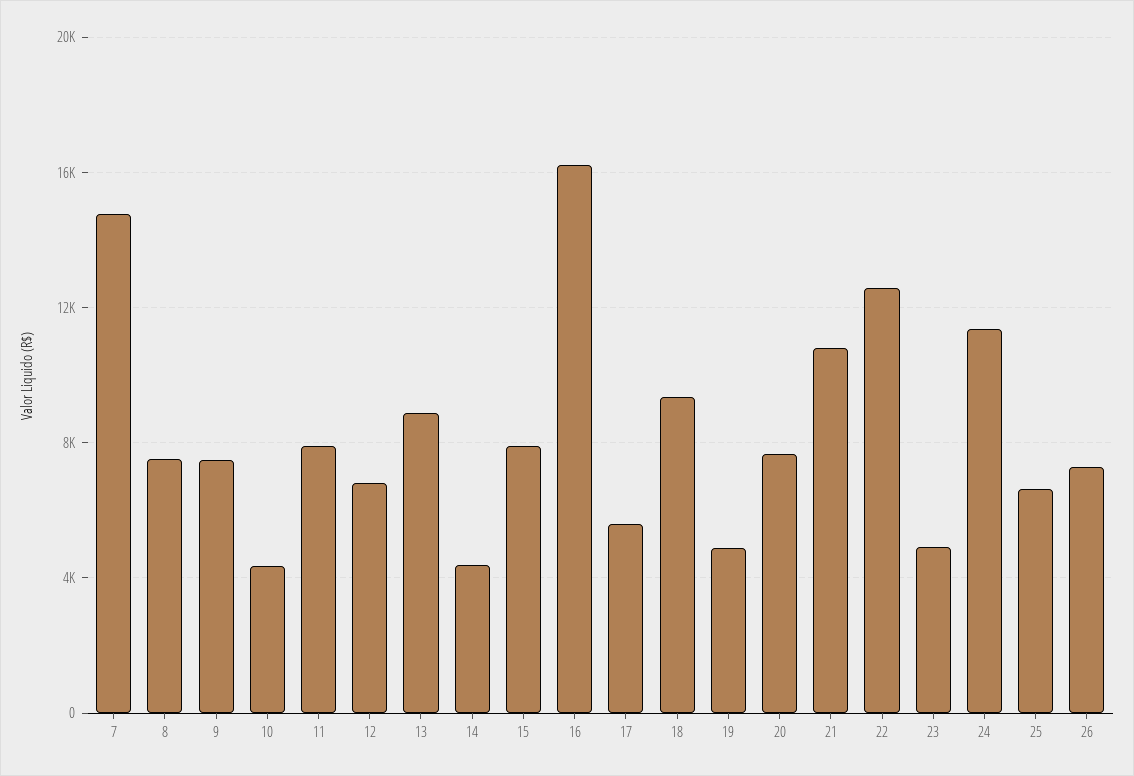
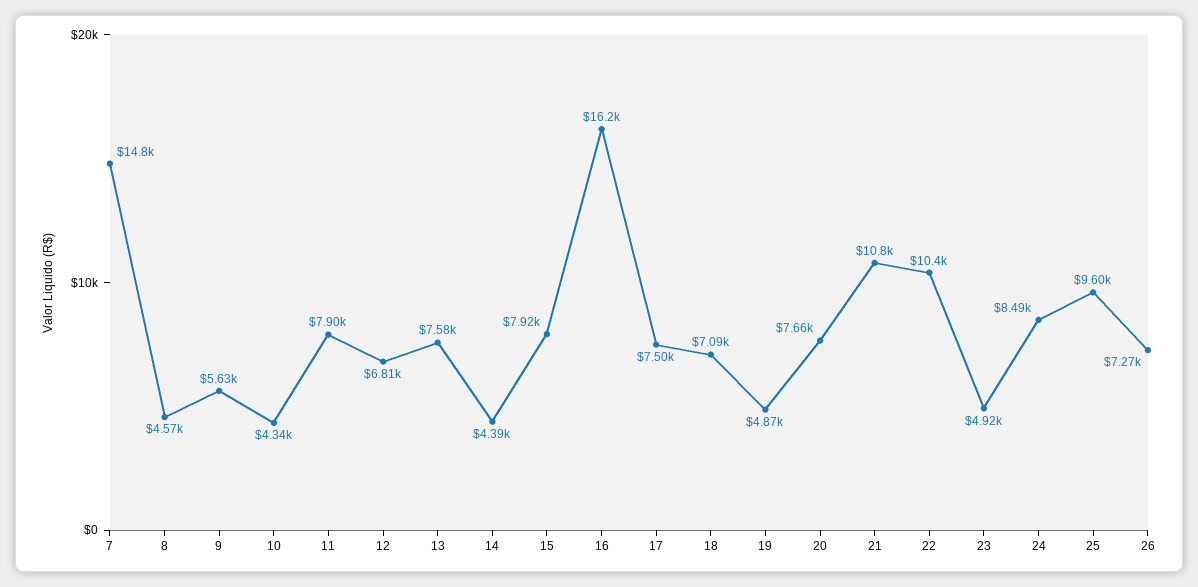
8: 7500 -> 4570
9: 7500 -> 5630
13: 9000 -> 7580
17: 5500 -> 7500
18: 9500 -> 7090
22: 12500 -> 10400
24: 11500 -> 8490
25: 6500 -> 9600

